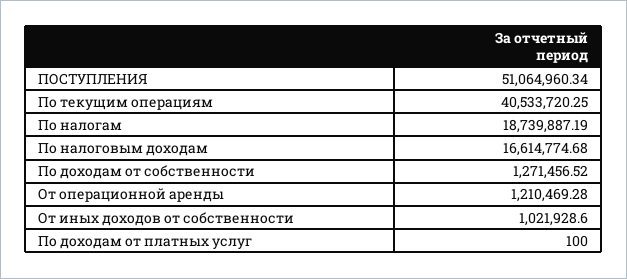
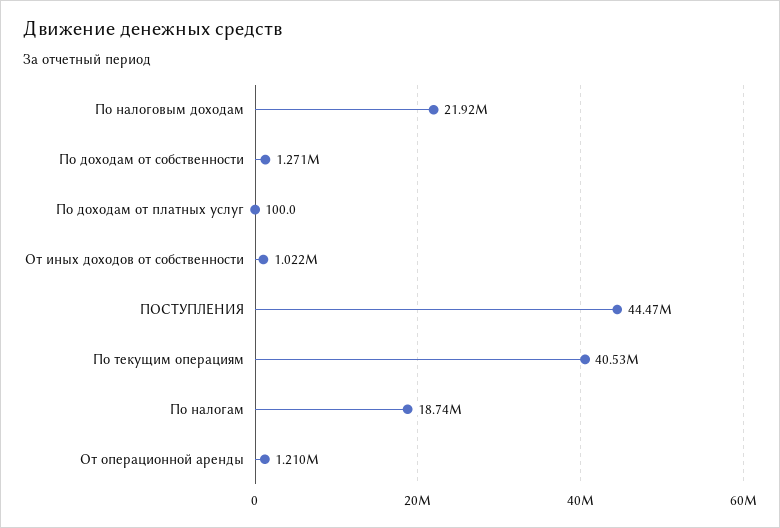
ПОСТУПЛЕНИЯ: 51064960.34 -> 44470000
По налоговым доходам: 16614774.68 -> 21920000

